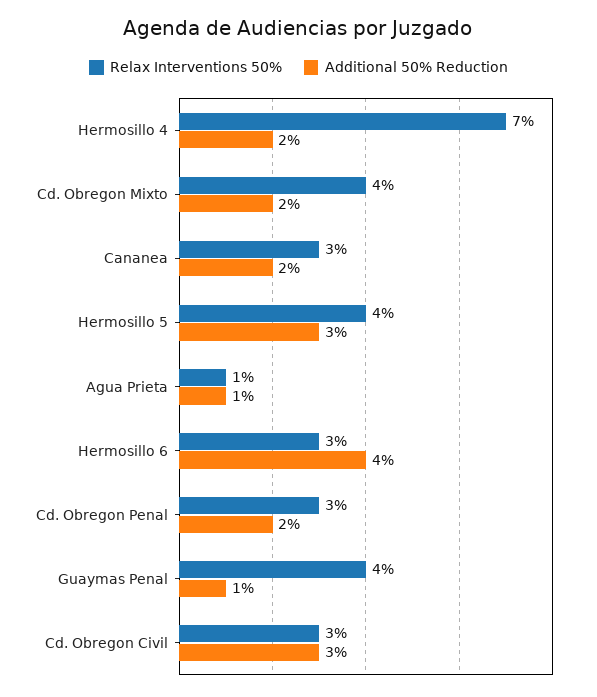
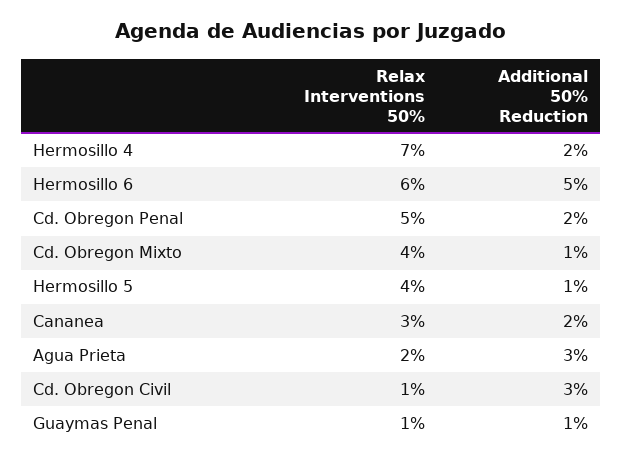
Additional 50% Reduction, Cd. Obregon Mixto: 2 -> 1
Additional 50% Reduction, Hermosillo 5: 3 -> 1
Relax Interventions 50%, Agua Prieta: 1 -> 2
Additional 50% Reduction, Agua Prieta: 1 -> 3
Relax Interventions 50%, Hermosillo 6: 3 -> 6
Additional 50% Reduction, Hermosillo 6: 4 -> 5
Relax Interventions 50%, Cd. Obregon Penal: 3 -> 5
Relax Interventions 50%, Guaymas Penal: 4 -> 1
Relax Interventions 50%, Cd. Obregon Civil: 3 -> 1

